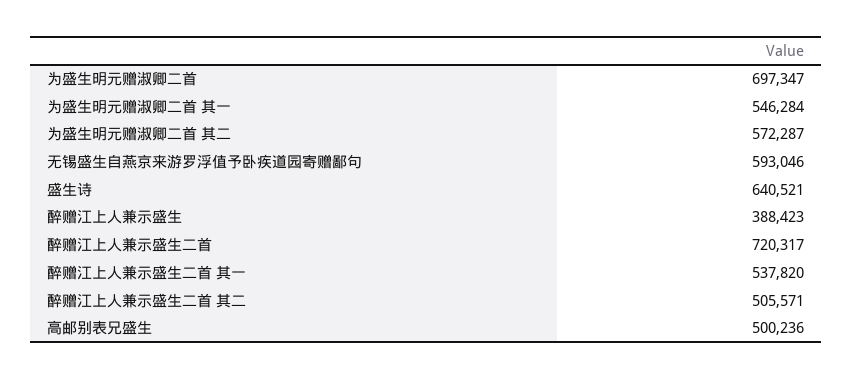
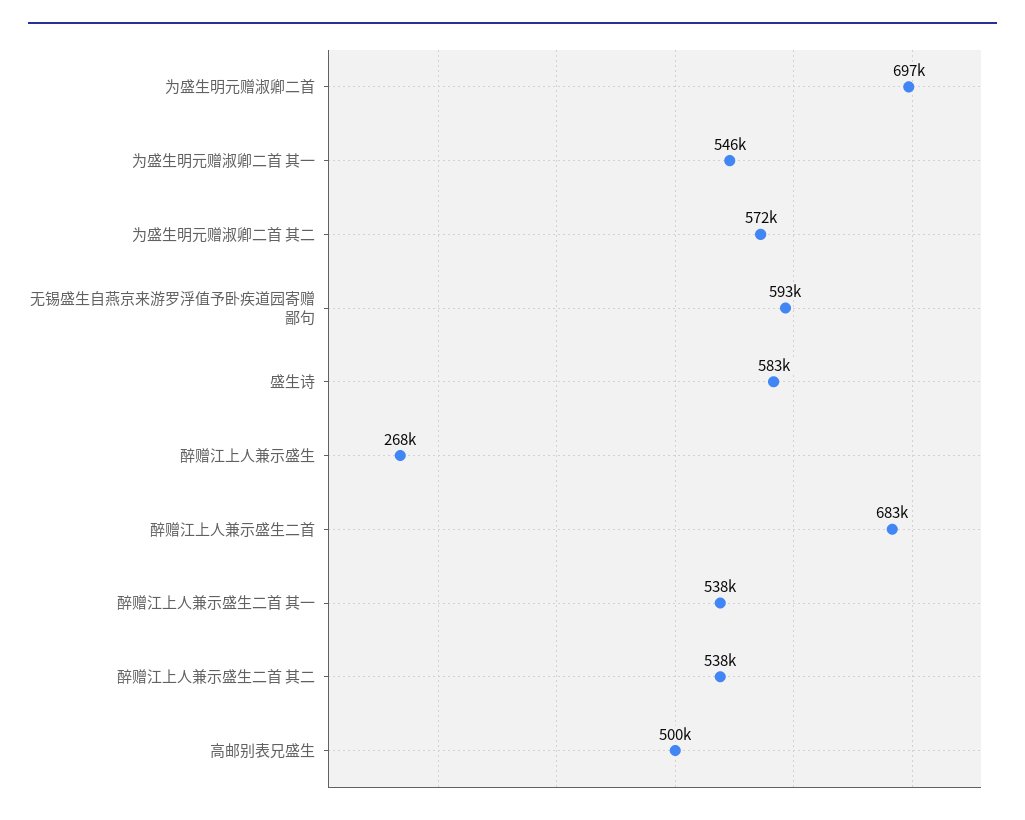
盛生诗: 640521 -> 583000
醉赠江上人兼示盛生: 388423 -> 268000
醉赠江上人兼示盛生二首: 720317 -> 683000
醉赠江上人兼示盛生二首 其二: 505571 -> 538000

